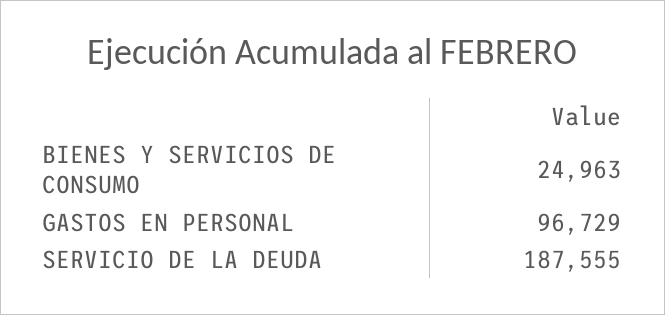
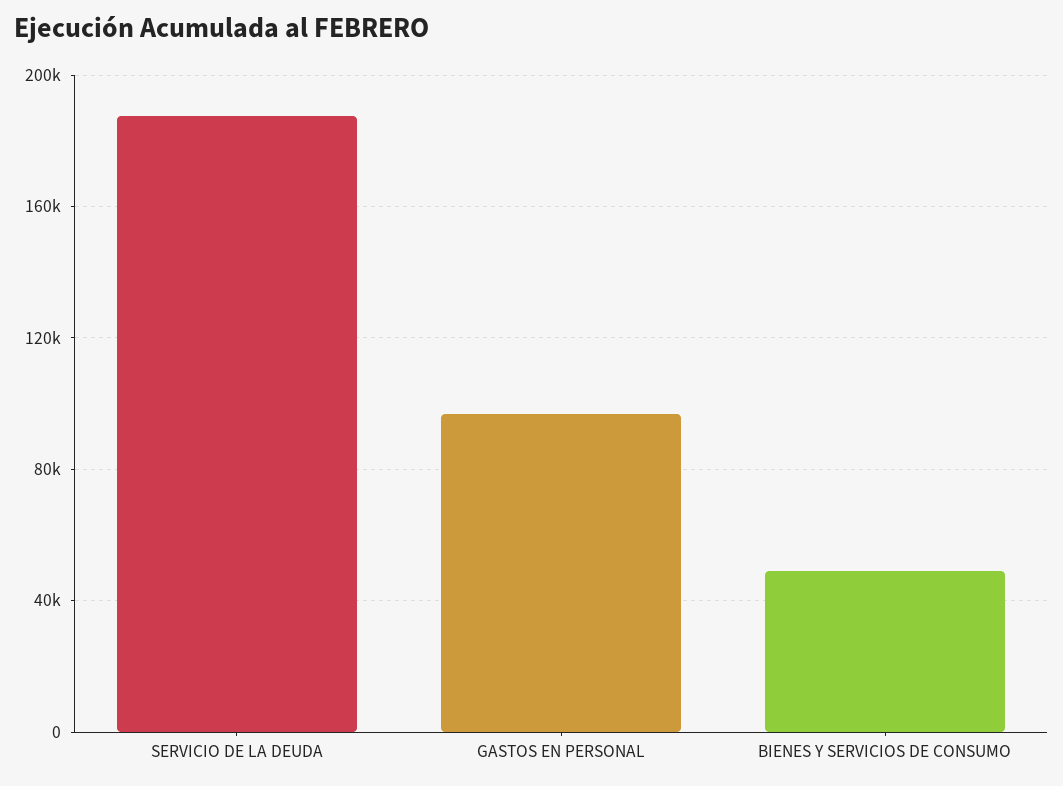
BIENES Y SERVICIOS DE CONSUMO: 24963 -> 50000

